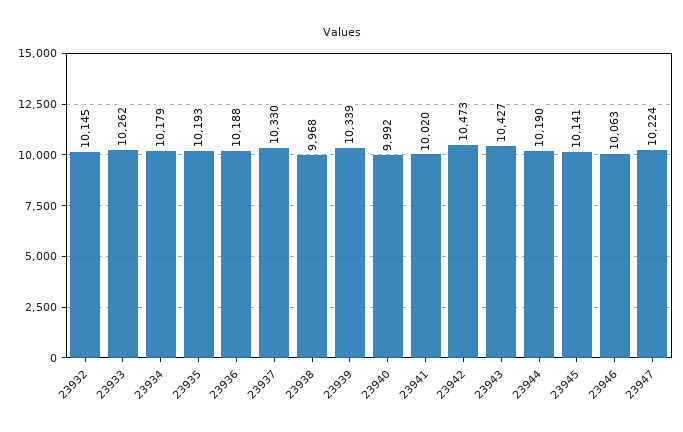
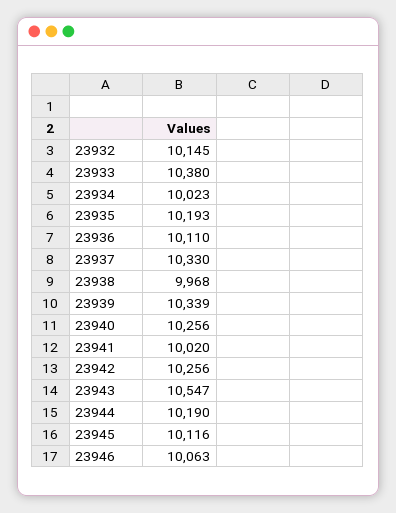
23933: 10262 -> 10380
23934: 10179 -> 10023
23936: 10188 -> 10110
23940: 9992 -> 10256
23942: 10473 -> 10256
23943: 10427 -> 10547
23945: 10141 -> 10116
23947: 10224 -> none

